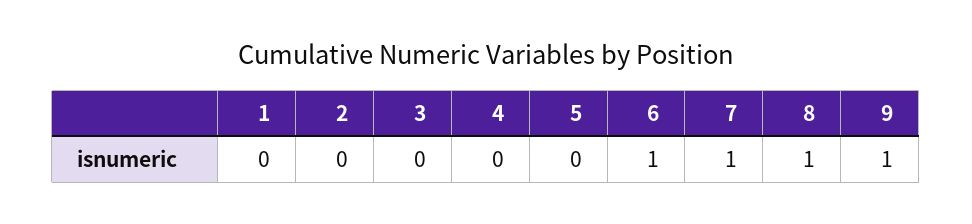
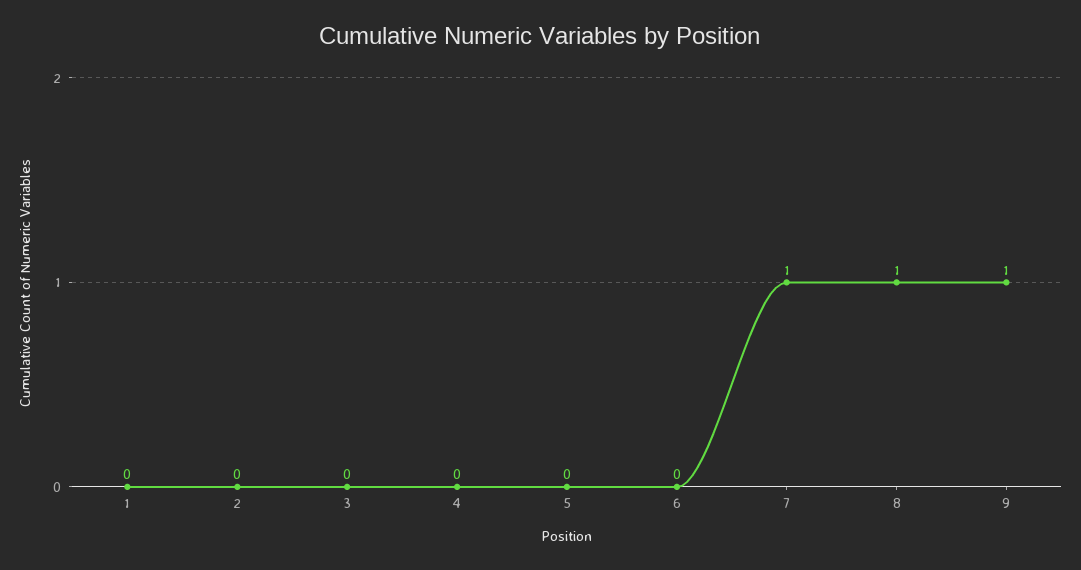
6: 1 -> 0

